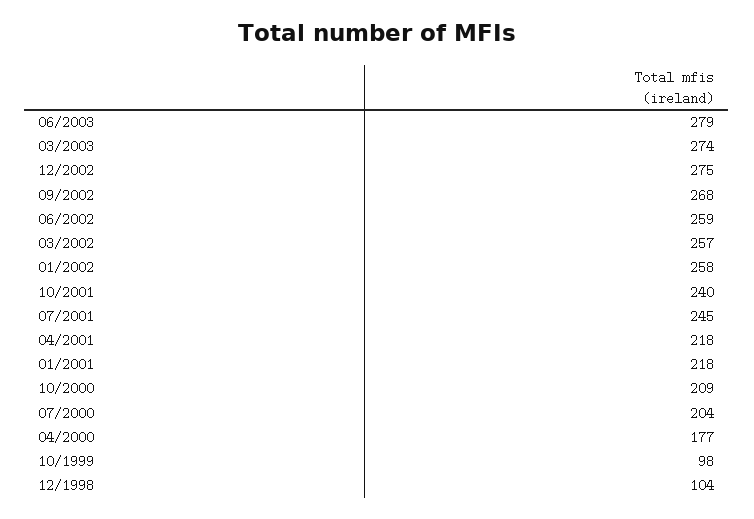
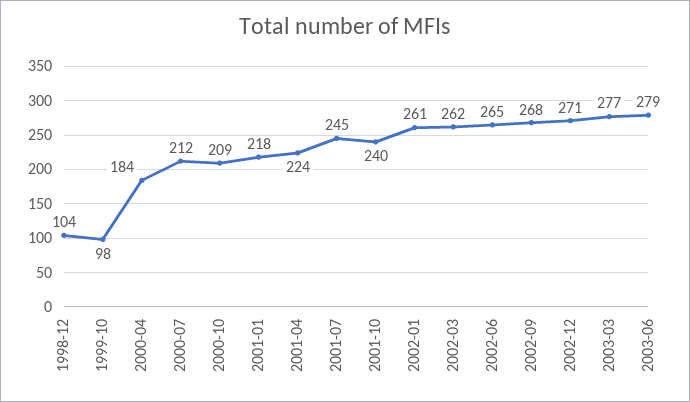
03/2003: 274 -> 277
12/2002: 275 -> 271
06/2002: 259 -> 265
03/2002: 257 -> 262
01/2002: 258 -> 261
04/2001: 218 -> 224
07/2000: 204 -> 212
04/2000: 177 -> 184

